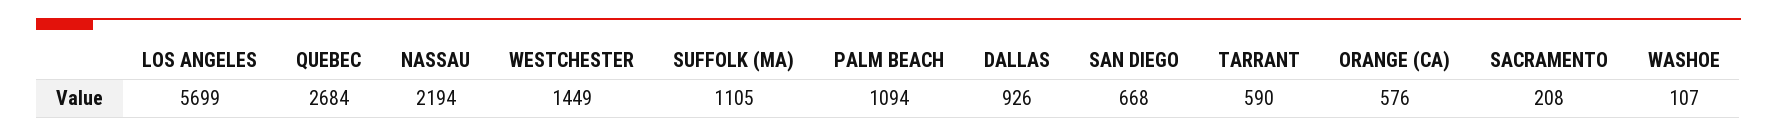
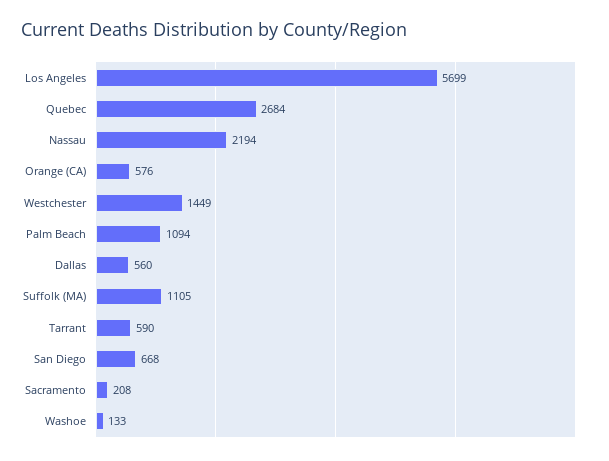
DALLAS: 926 -> 560
WASHOE: 107 -> 133

